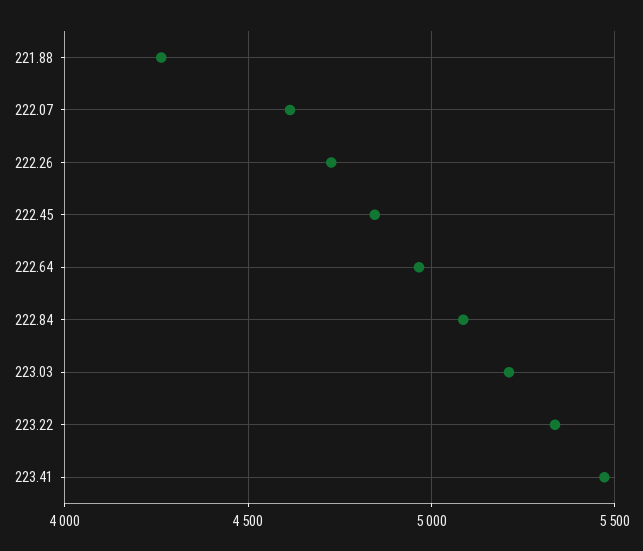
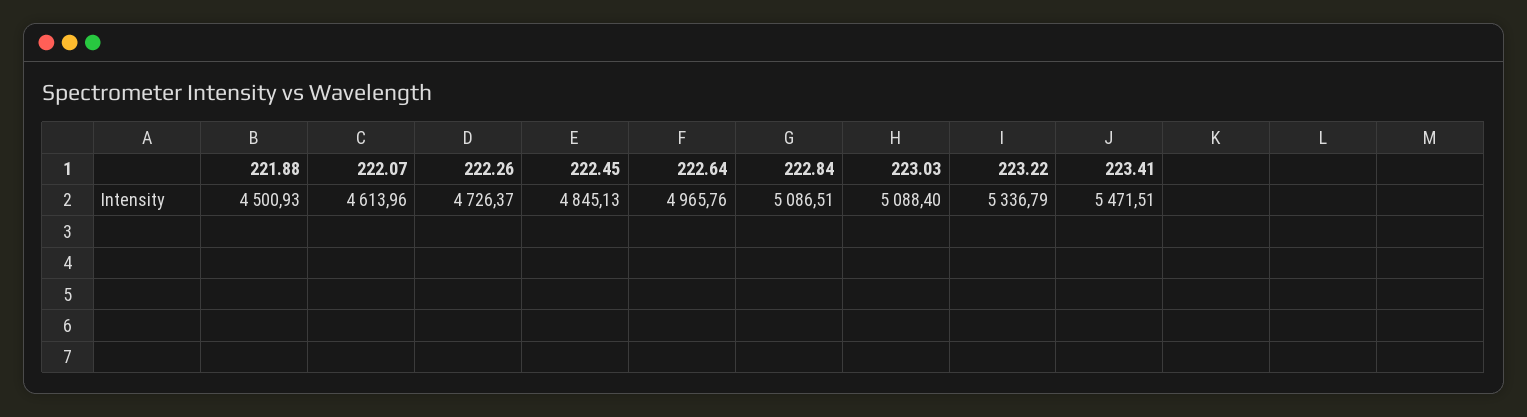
221.88: 4250 -> 4500.93
223.03: 5200 -> 5088.4

